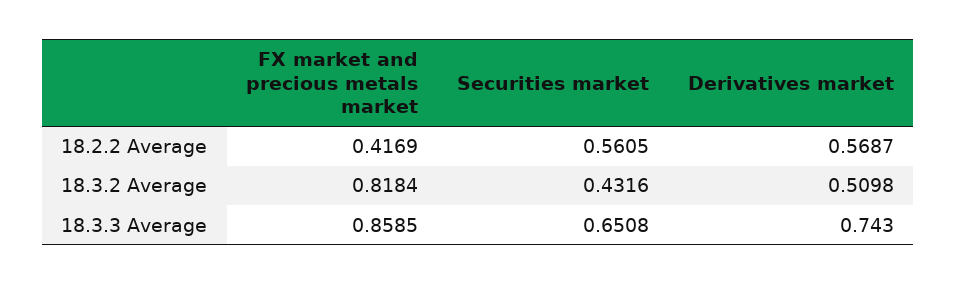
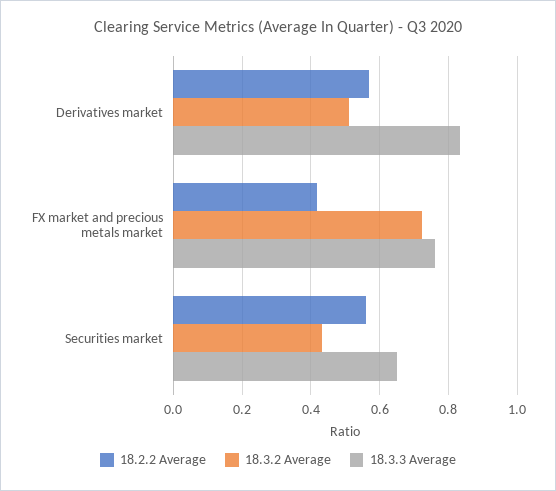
18.3.2 Average, FX market and precious metals market: 0.8184 -> 0.72
18.3.3 Average, FX market and precious metals market: 0.8585 -> 0.76
18.3.3 Average, Derivatives market: 0.743 -> 0.84

